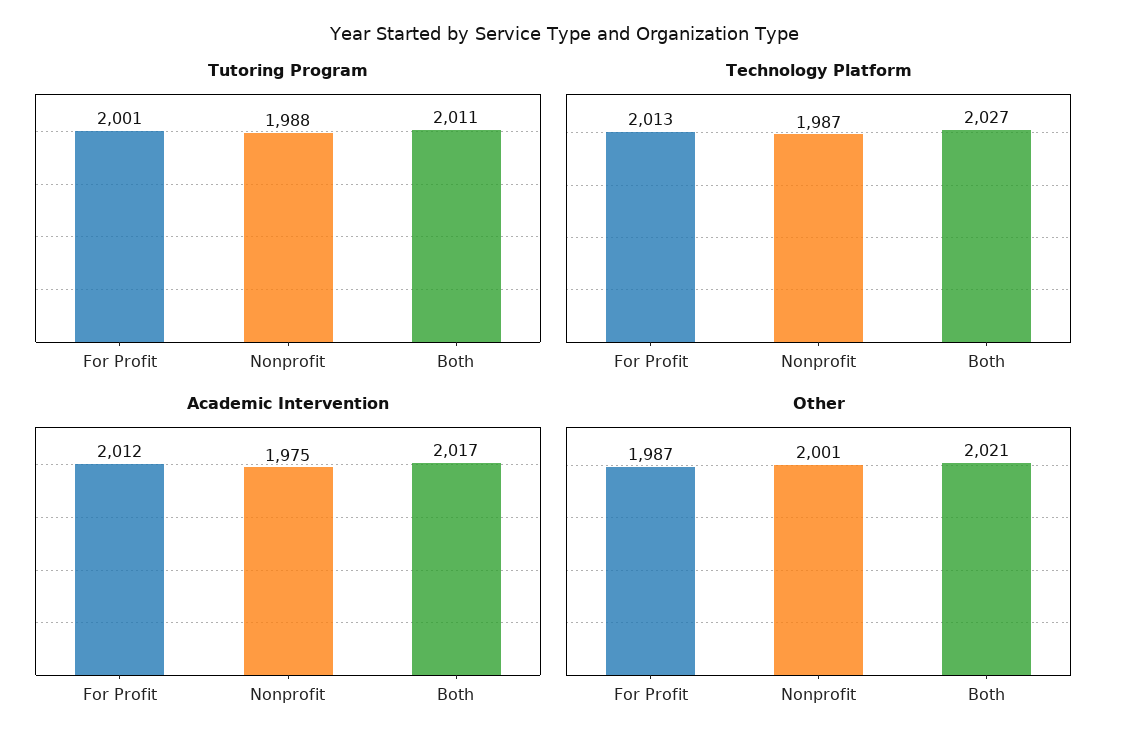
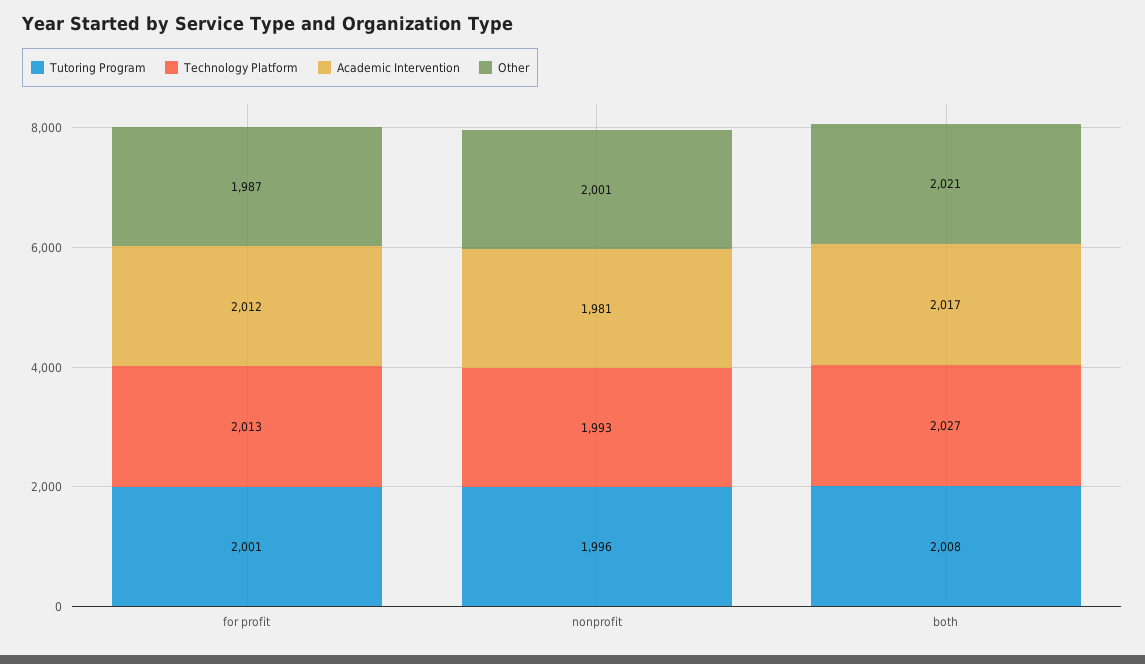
Tutoring Program, Nonprofit: 1988 -> 1996
Tutoring Program, Both: 2011 -> 2008
Technology Platform, Nonprofit: 1987 -> 1993
Academic Intervention, Nonprofit: 1975 -> 1981

